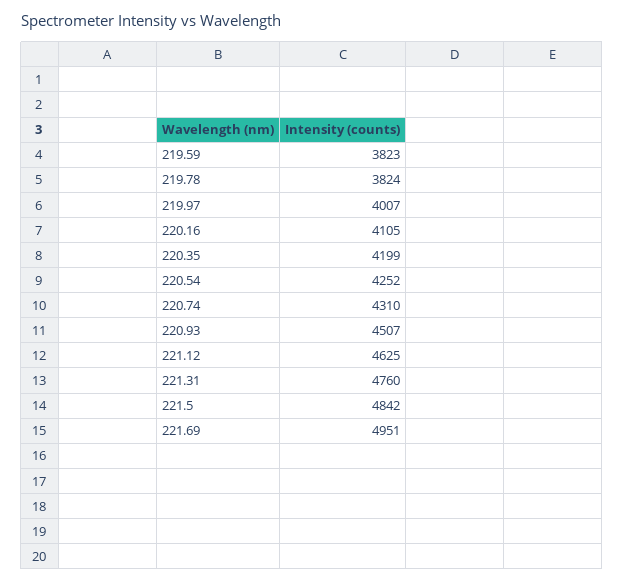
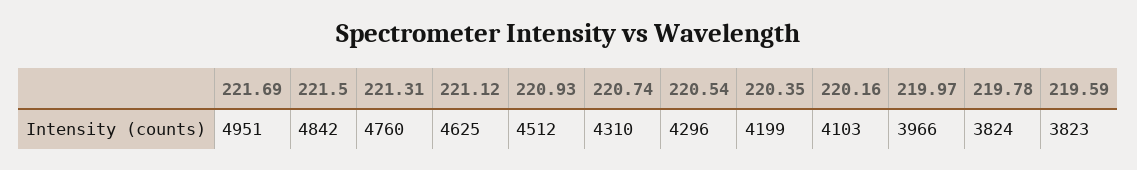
219.97: 4007 -> 3966
220.16: 4105 -> 4103
220.54: 4252 -> 4296
220.93: 4507 -> 4512

